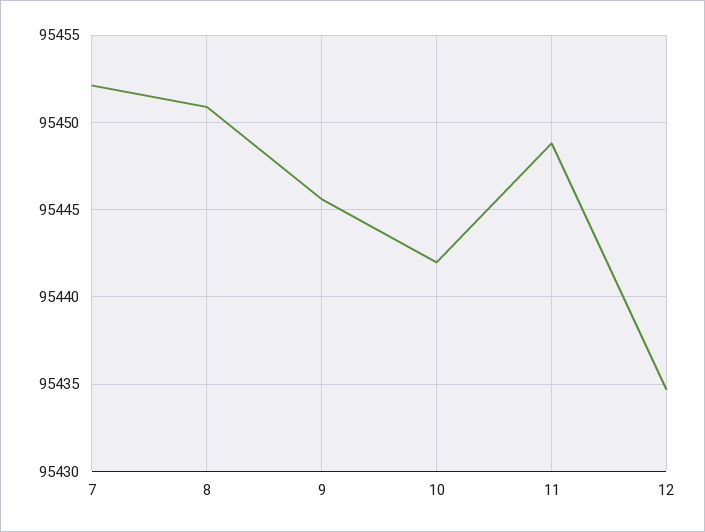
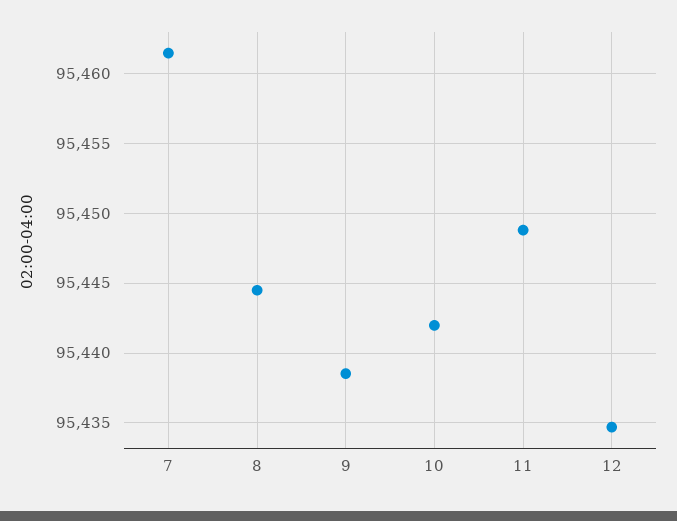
7: 95452 -> 95461.5
8: 95451 -> 95444.5
9: 95445.5 -> 95438.5

